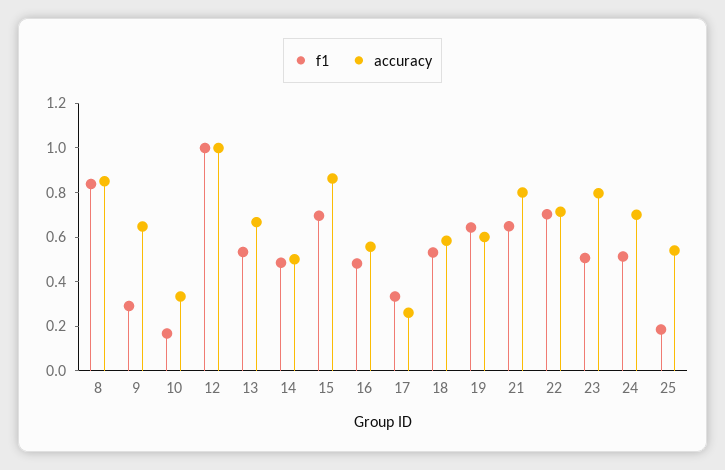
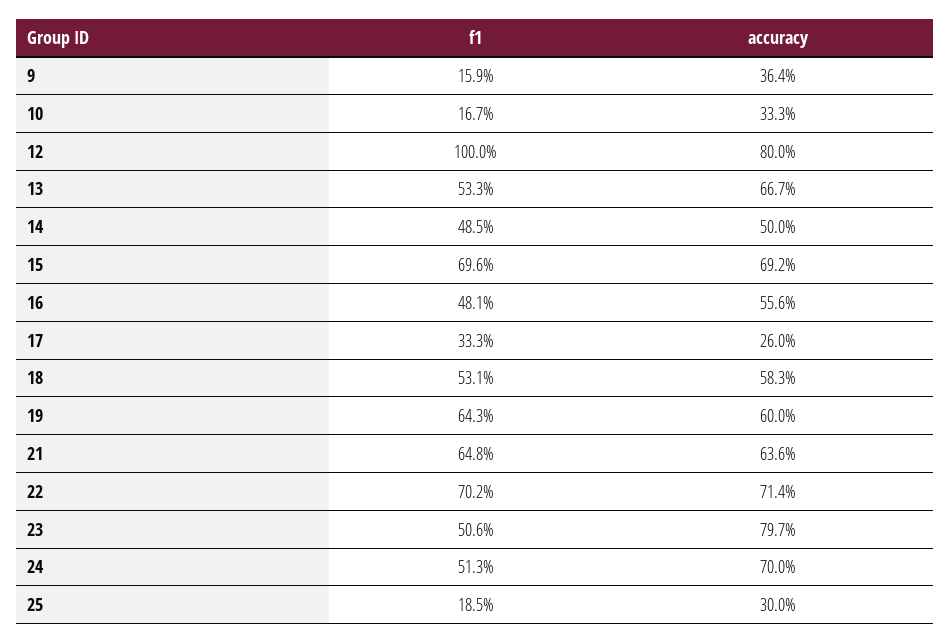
f1, 8: 0.85 -> none
accuracy, 8: 0.85 -> none
f1, 9: 0.3 -> 0.159
accuracy, 9: 0.65 -> 0.364
accuracy, 12: 1 -> 0.8
accuracy, 15: 0.85 -> 0.692
accuracy, 21: 0.8 -> 0.636
accuracy, 25: 0.55 -> 0.3

